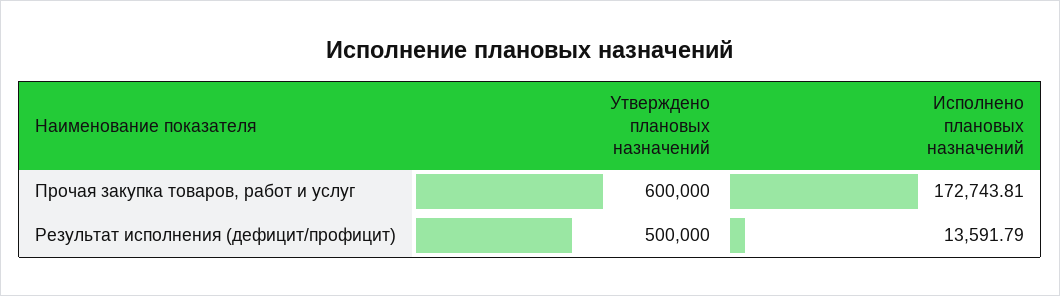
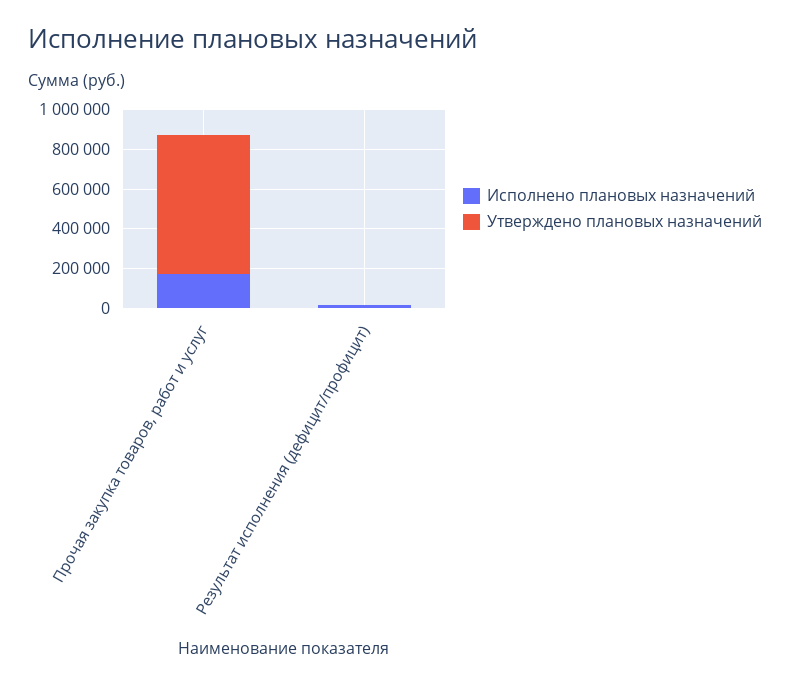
Утверждено плановых назначений, Прочая закупка товаров, работ и услуг: 600000 -> 700000
Утверждено плановых назначений, Результат исполнения (дефицит/профицит): 500000 -> 0

